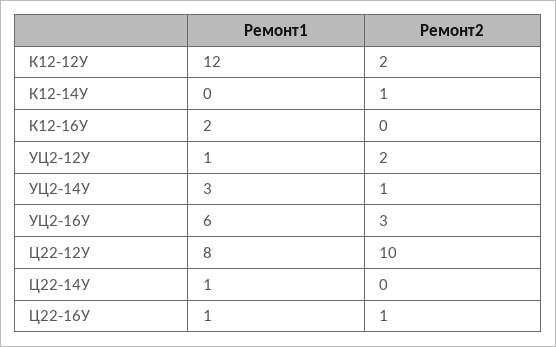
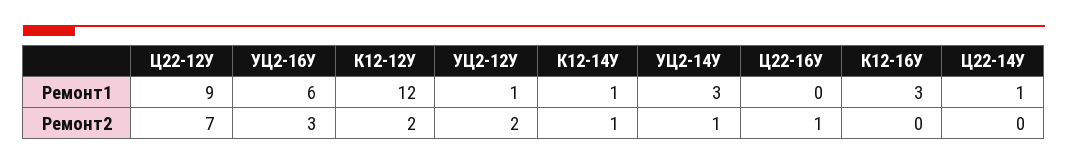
Ремонт1, К12-14У: 0 -> 1
Ремонт1, К12-16У: 2 -> 3
Ремонт1, Ц22-12У: 8 -> 9
Ремонт2, Ц22-12У: 10 -> 7
Ремонт1, Ц22-16У: 1 -> 0

